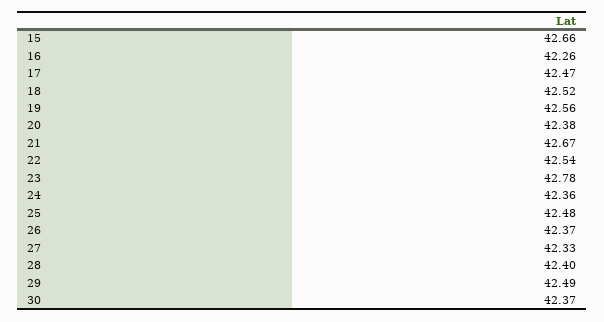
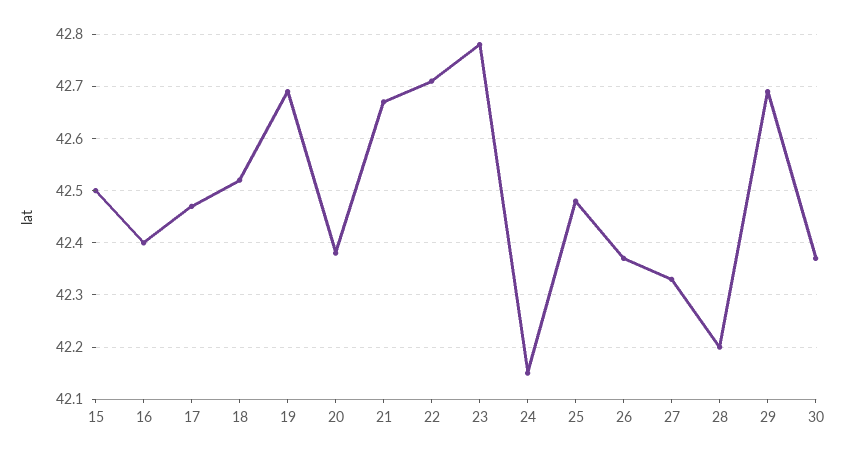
15: 42.66 -> 42.5
16: 42.26 -> 42.4
19: 42.56 -> 42.7
22: 42.54 -> 42.7
24: 42.36 -> 42.15
28: 42.4 -> 42.2
29: 42.49 -> 42.7

